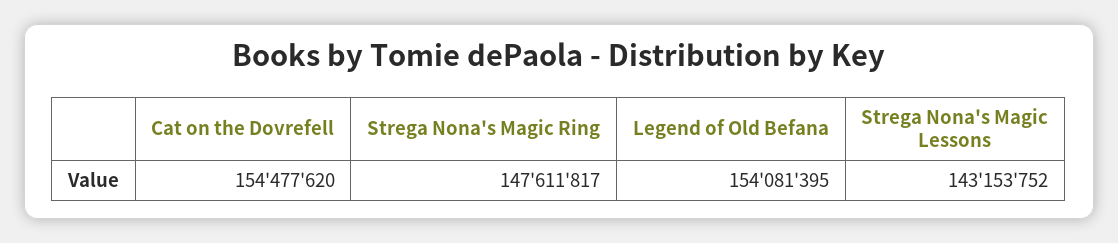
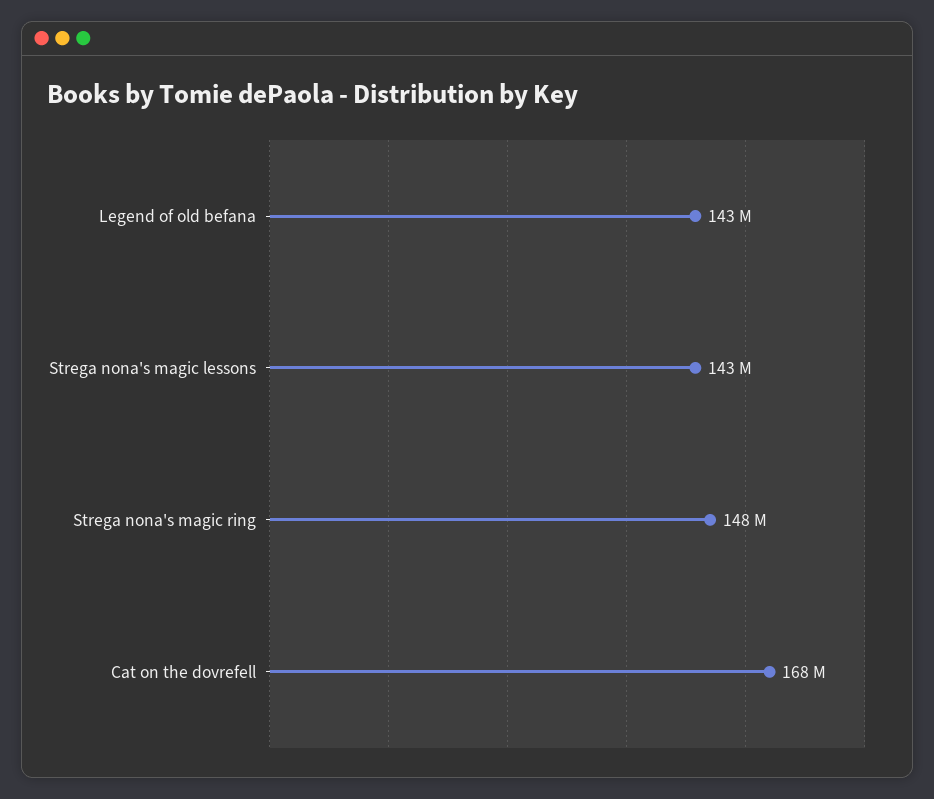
Cat on the Dovrefell: 154477620 -> 168000000
Legend of Old Befana: 154081395 -> 143000000

